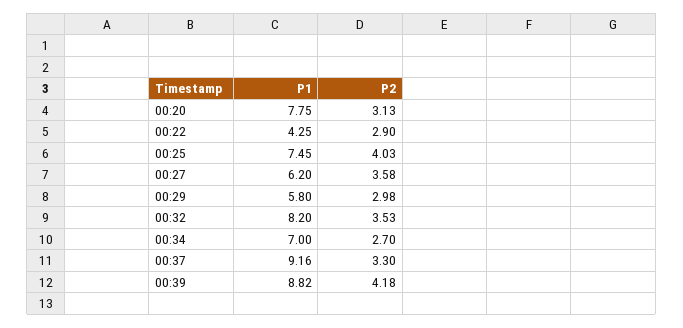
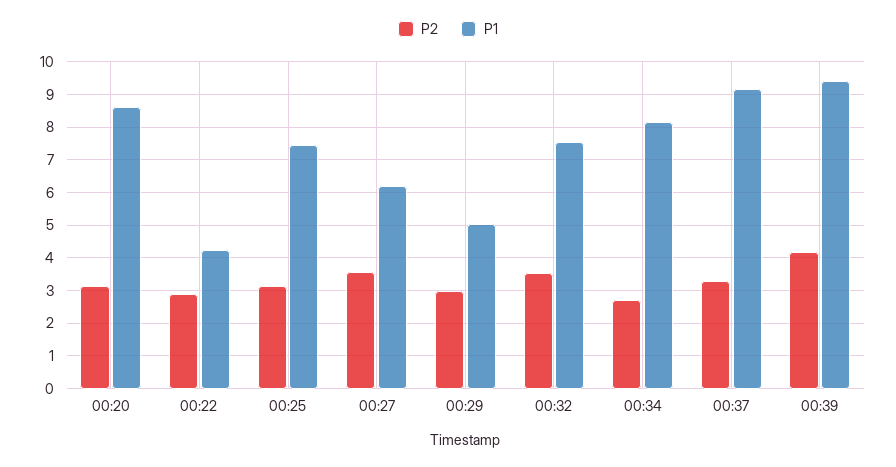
P1, 00:20: 7.75 -> 8.6
P2, 00:25: 4.03 -> 3.2
P1, 00:29: 5.8 -> 5
P1, 00:32: 8.2 -> 7.6
P1, 00:34: 7 -> 8.2
P1, 00:39: 8.82 -> 9.4

